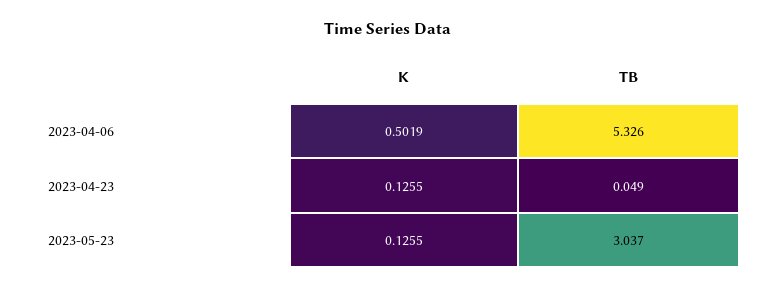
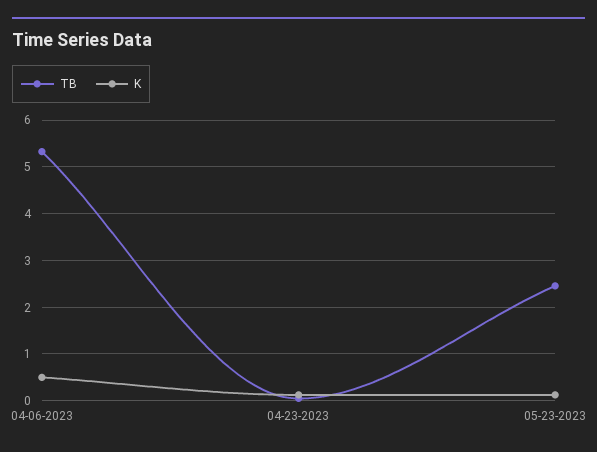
TB, 2023-05-23: 3.037 -> 2.4

